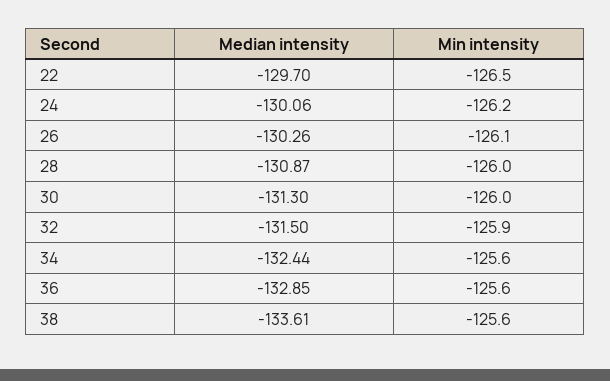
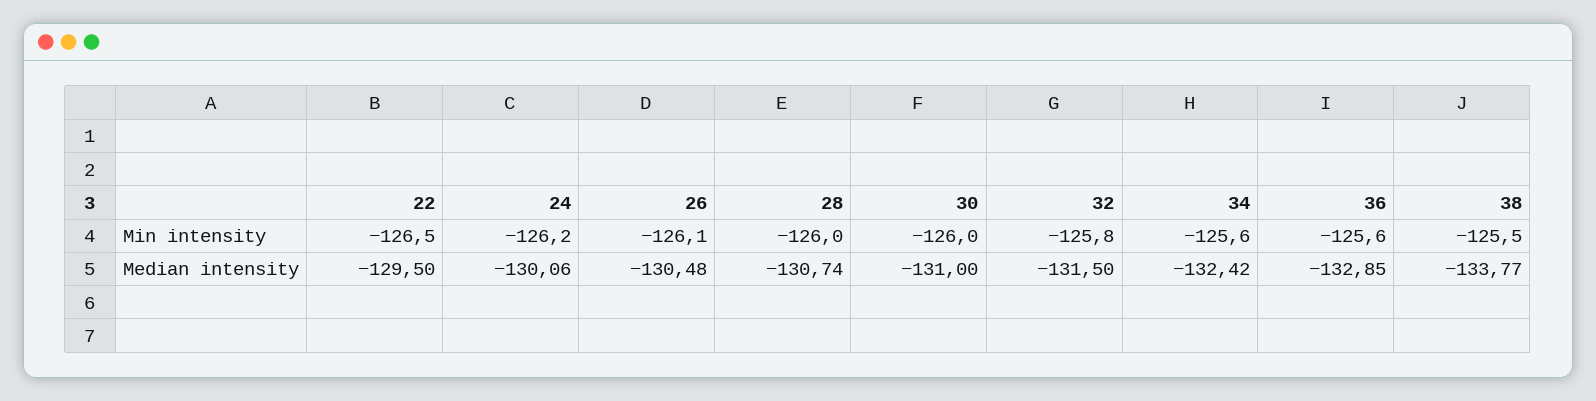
Median intensity, 22: -129.7 -> -129.5
Median intensity, 26: -130.26 -> -130.48
Median intensity, 28: -130.87 -> -130.74
Median intensity, 30: -131.3 -> -131
Min intensity, 32: -125.9 -> -125.8
Median intensity, 34: -132.44 -> -132.42
Median intensity, 38: -133.61 -> -133.77
Min intensity, 38: -125.6 -> -125.5

